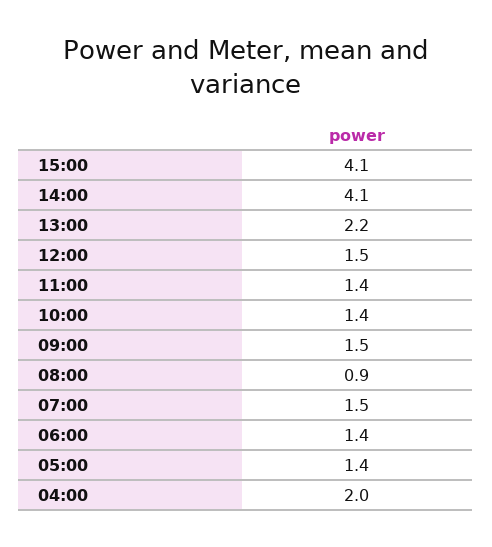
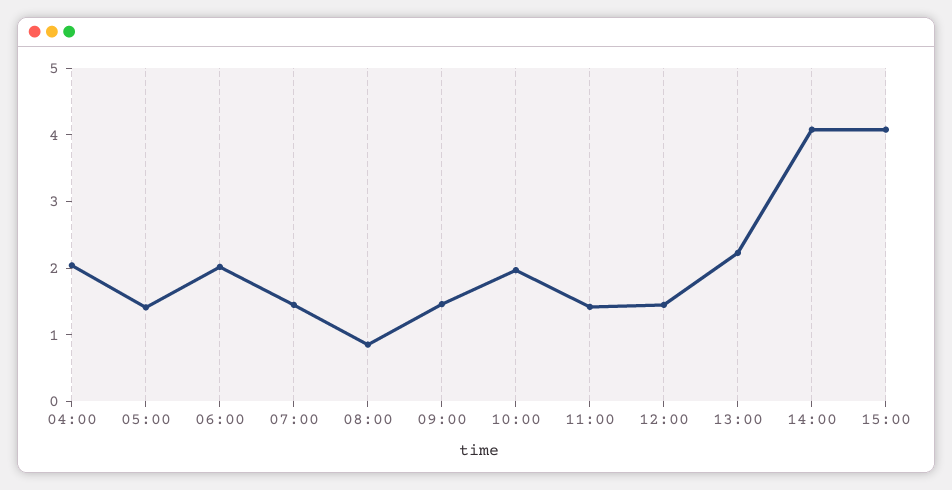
10:00: 1.4 -> 2
06:00: 1.4 -> 2

